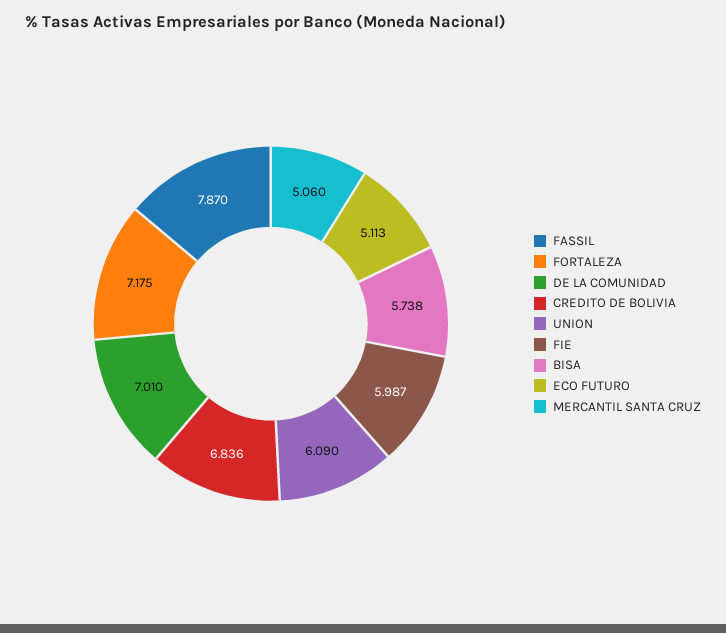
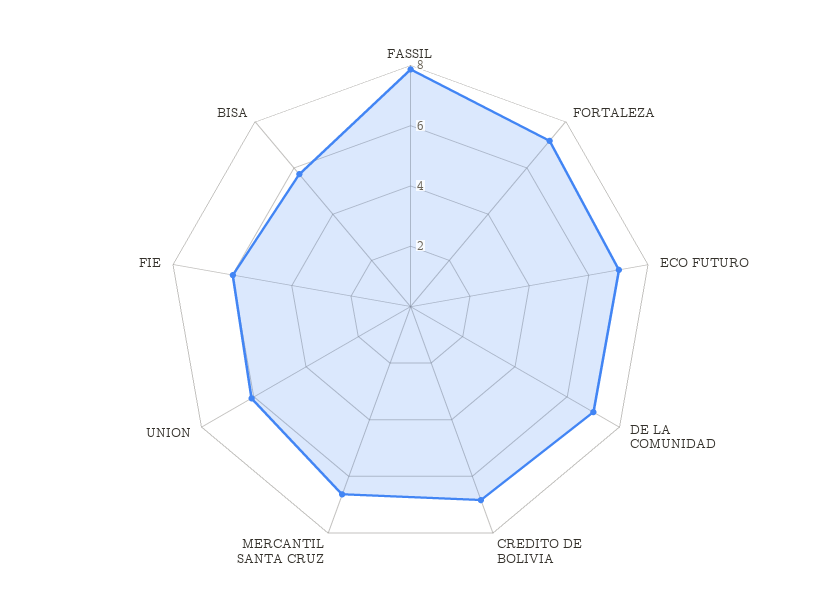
ECO FUTURO: 5.113 -> 7
MERCANTIL SANTA CRUZ: 5.06 -> 6.5

